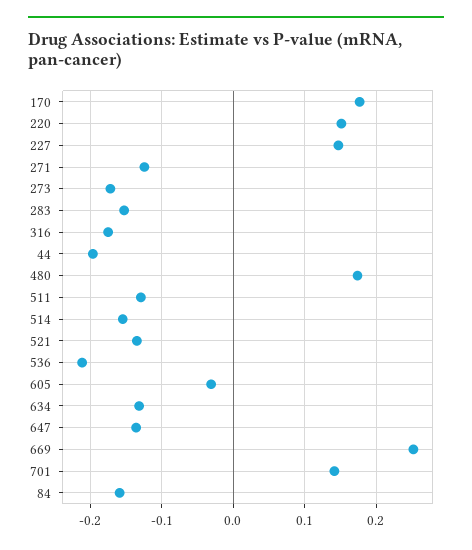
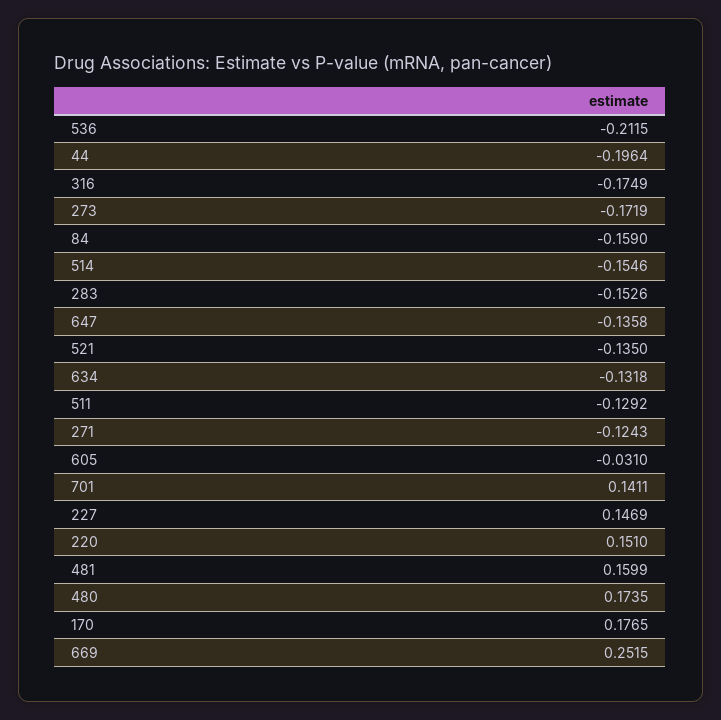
481: none -> 0.1599

